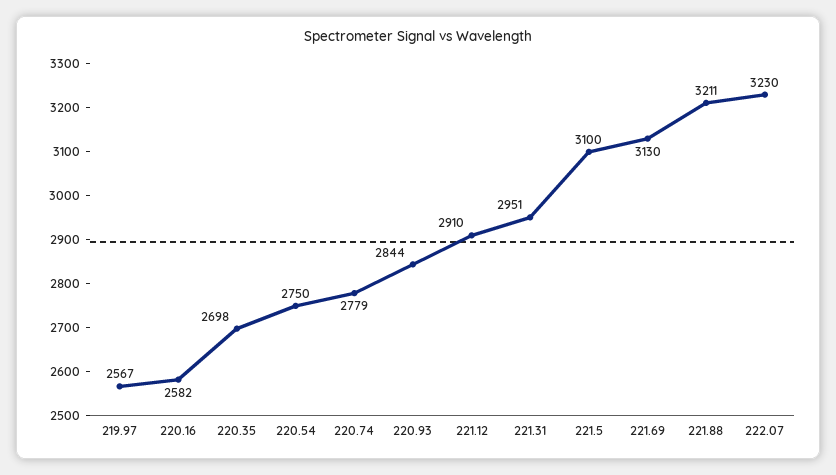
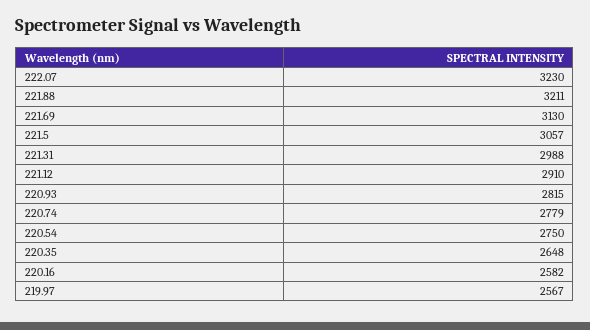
220.35: 2698 -> 2648
220.93: 2844 -> 2815
221.31: 2951 -> 2988
221.5: 3100 -> 3057

